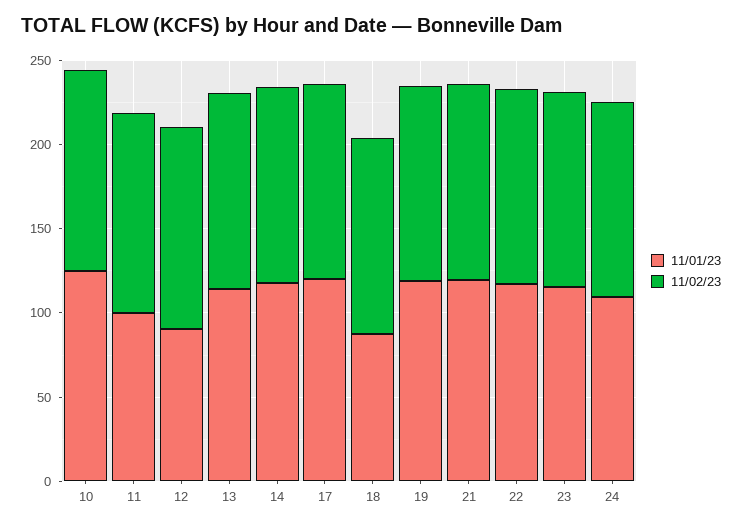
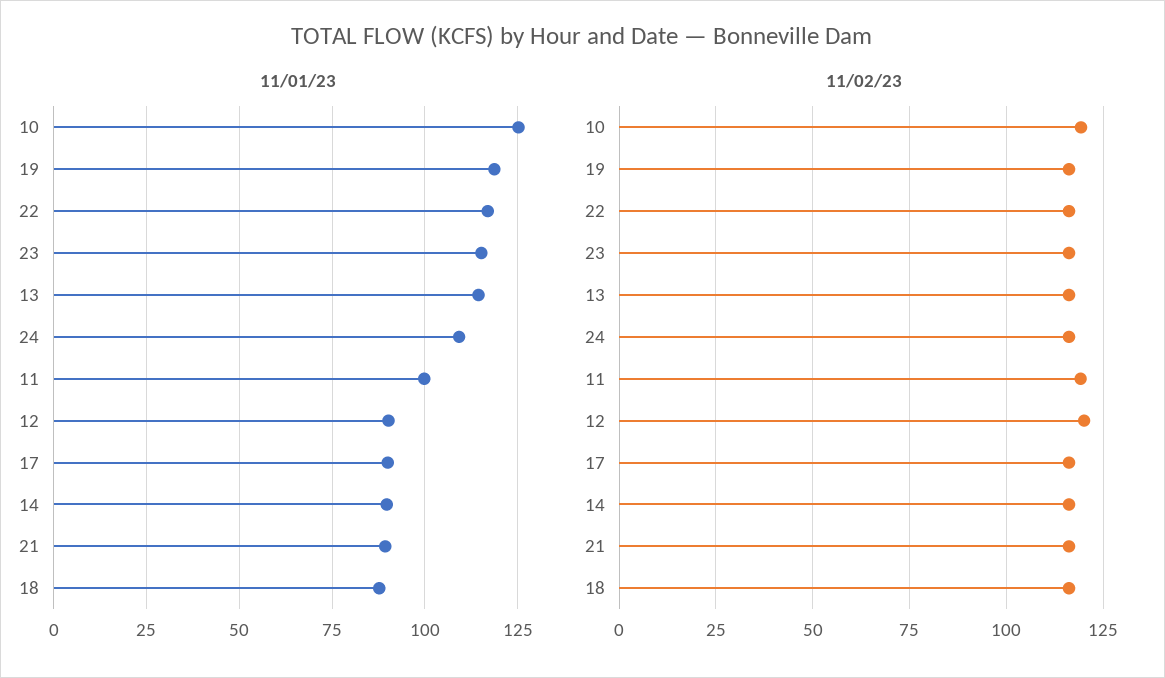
11/01/23, 14: 120 -> 90
11/01/23, 17: 120 -> 90
11/01/23, 21: 120 -> 90

